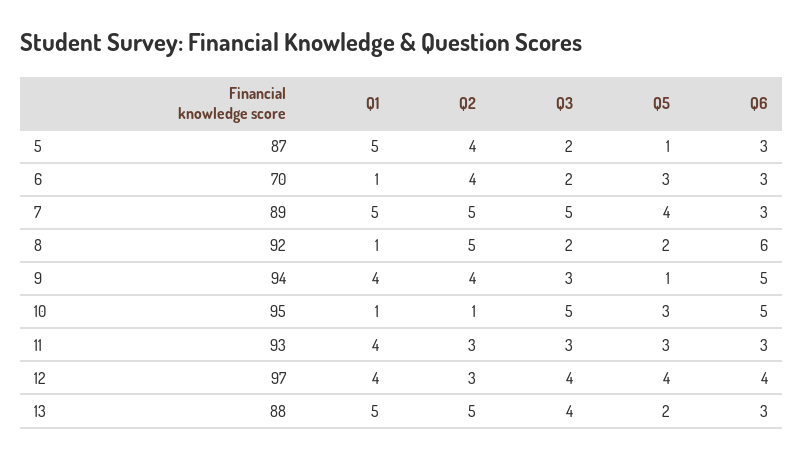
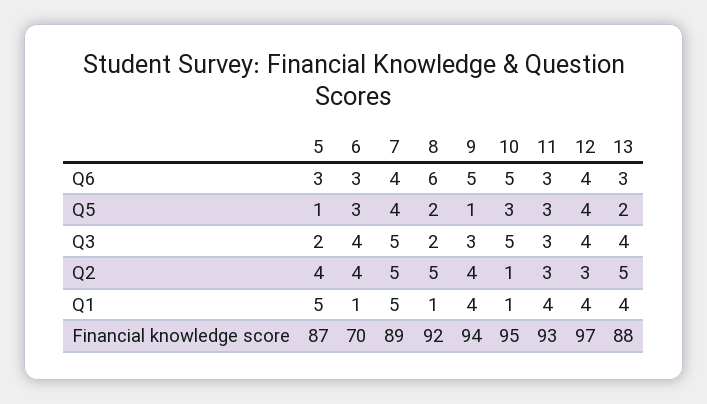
Q3, 6: 2 -> 4
Q6, 7: 3 -> 4
Q1, 13: 5 -> 4

